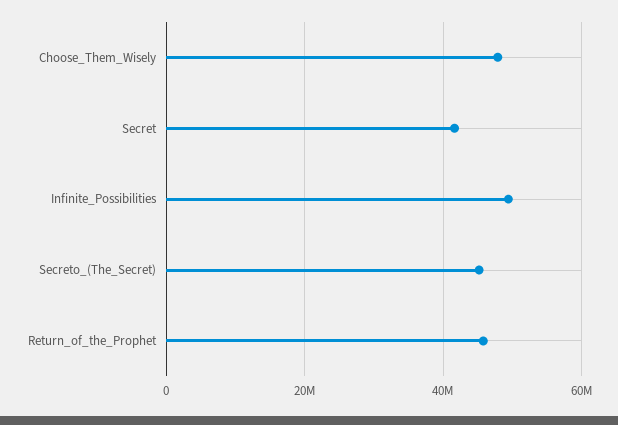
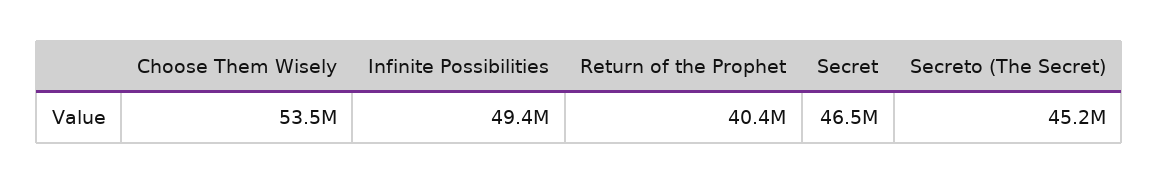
Choose_Them_Wisely: 48000000 -> 53500000
Secret: 42000000 -> 46500000
Return_of_the_Prophet: 46000000 -> 40400000

